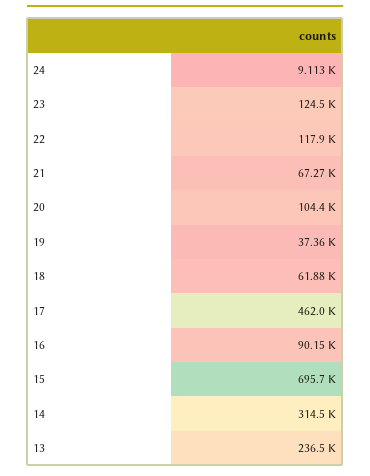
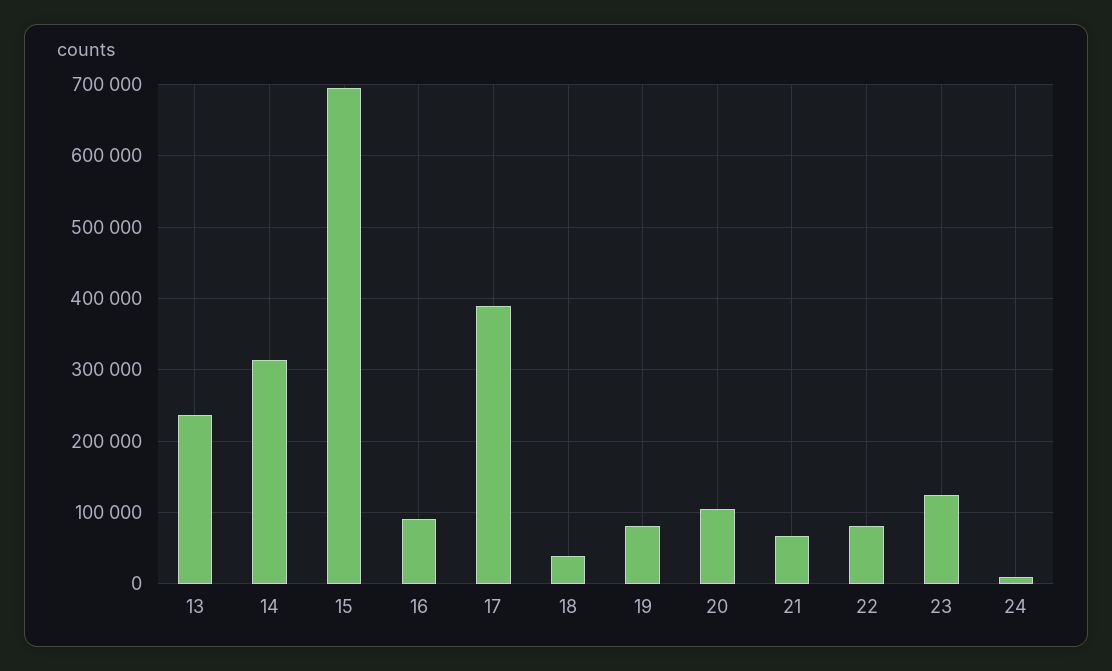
22: 117900 -> 80000
19: 37360 -> 80000
18: 61880 -> 40000
17: 462000 -> 390000

